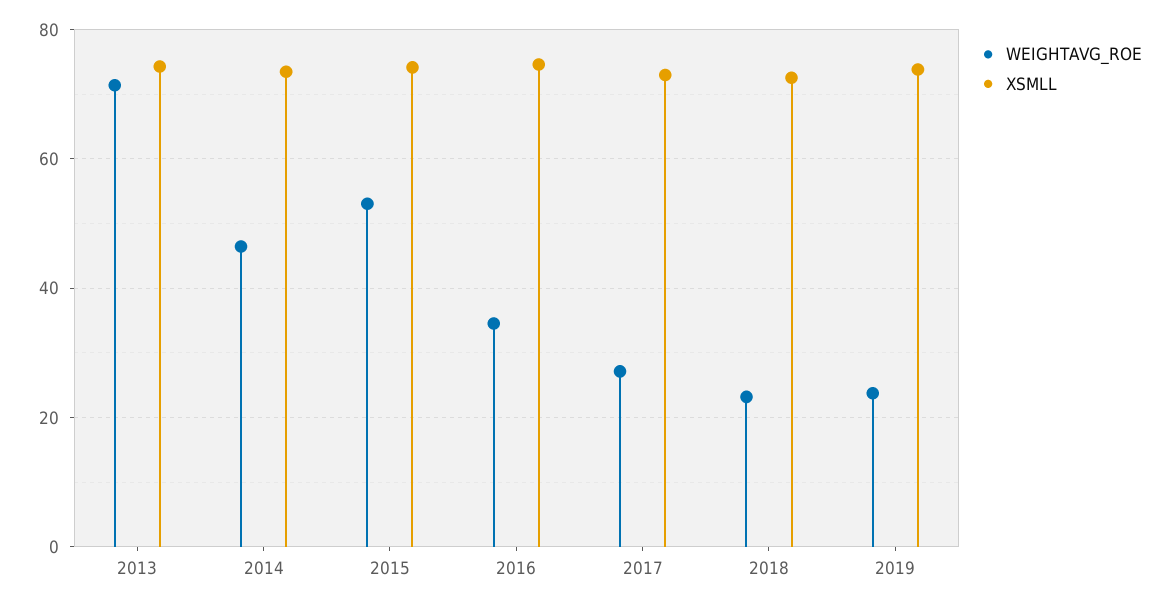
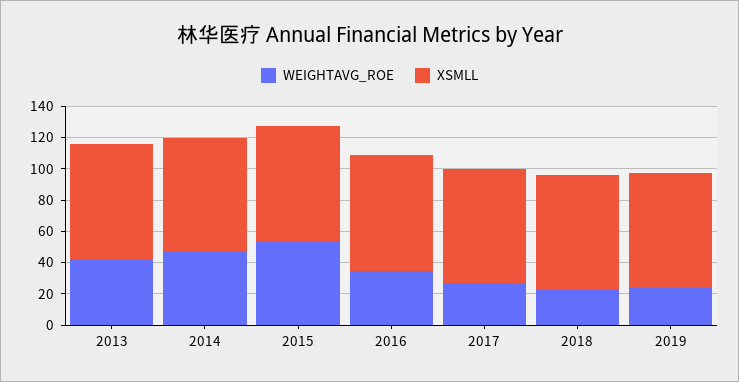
WEIGHTAVG_ROE, 2013: 72 -> 40

